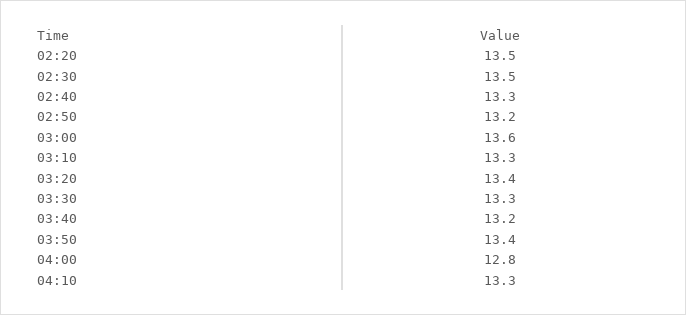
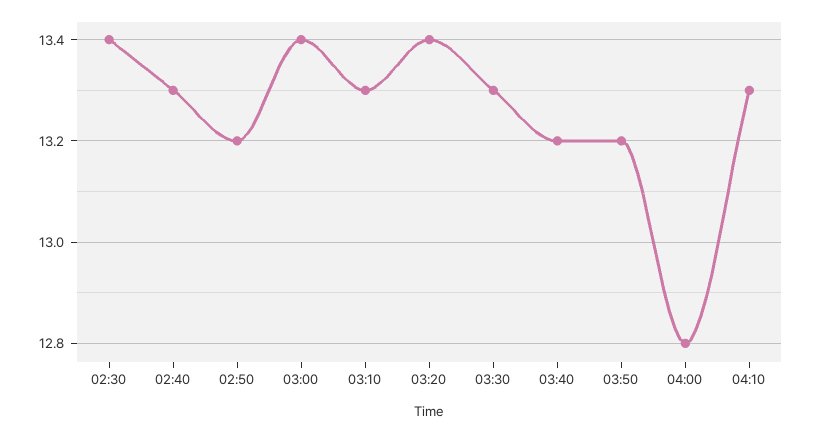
02:20: 13.5 -> none
02:30: 13.5 -> 13.4
03:00: 13.6 -> 13.4
03:50: 13.4 -> 13.2

